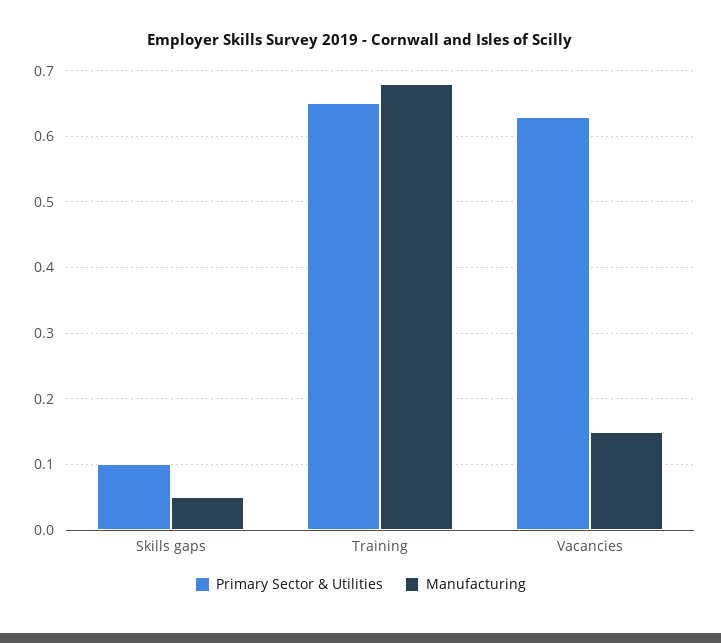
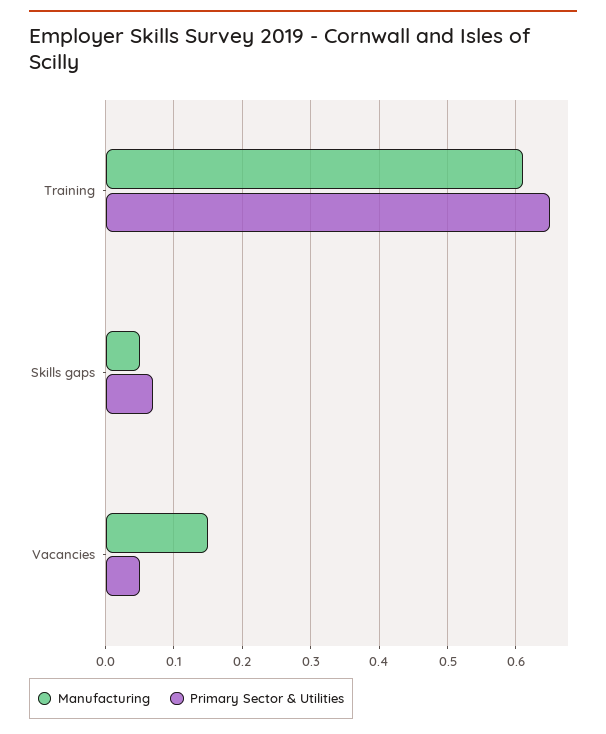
Primary Sector & Utilities, Skills gaps: 0.1 -> 0.07
Manufacturing, Training: 0.68 -> 0.61
Primary Sector & Utilities, Vacancies: 0.63 -> 0.05

